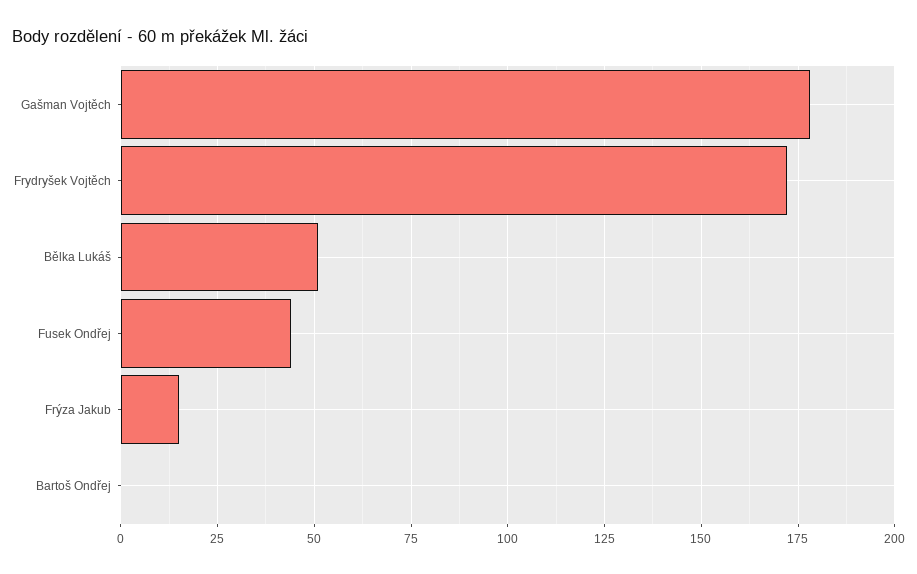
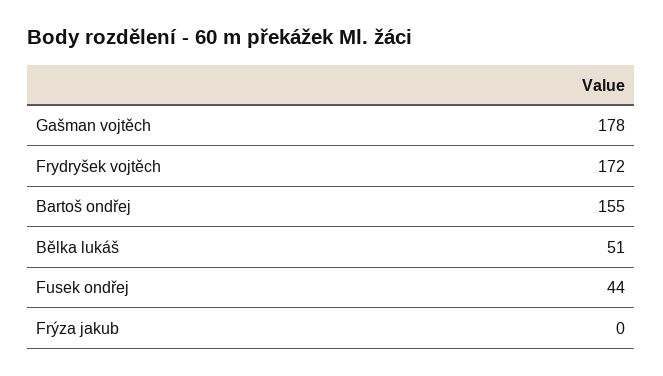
Frýza Jakub: 15 -> 0
Bartoš Ondřej: 0 -> 155

